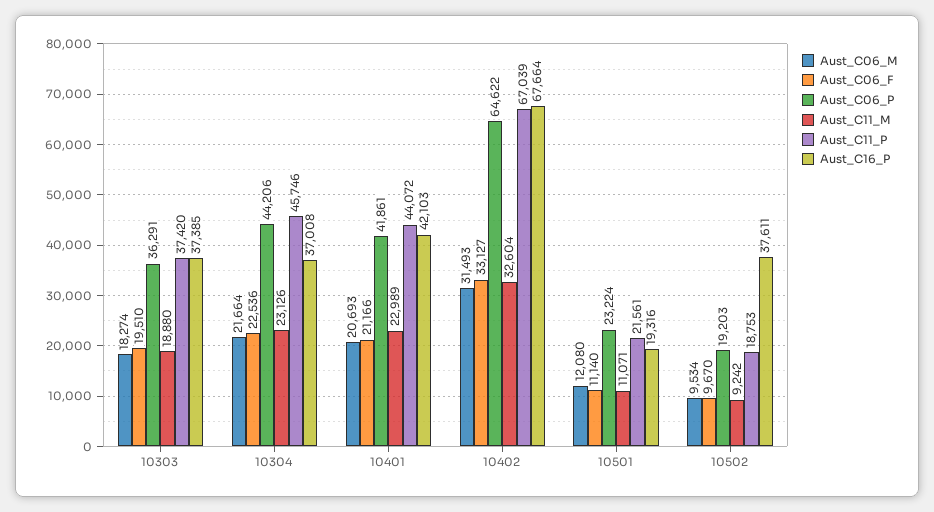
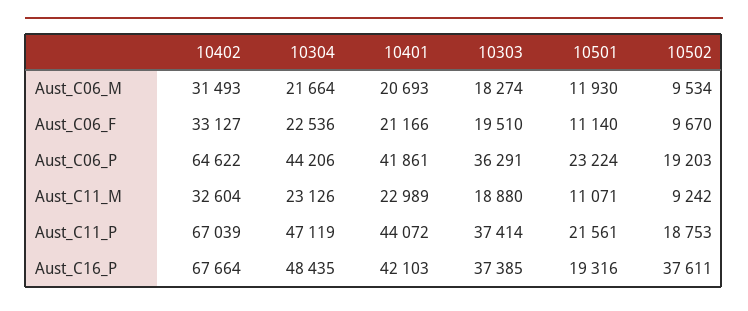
Aust_C11_P, 10303: 37420 -> 37414
Aust_C11_P, 10304: 45746 -> 47119
Aust_C16_P, 10304: 37008 -> 48435
Aust_C06_M, 10501: 12080 -> 11930

